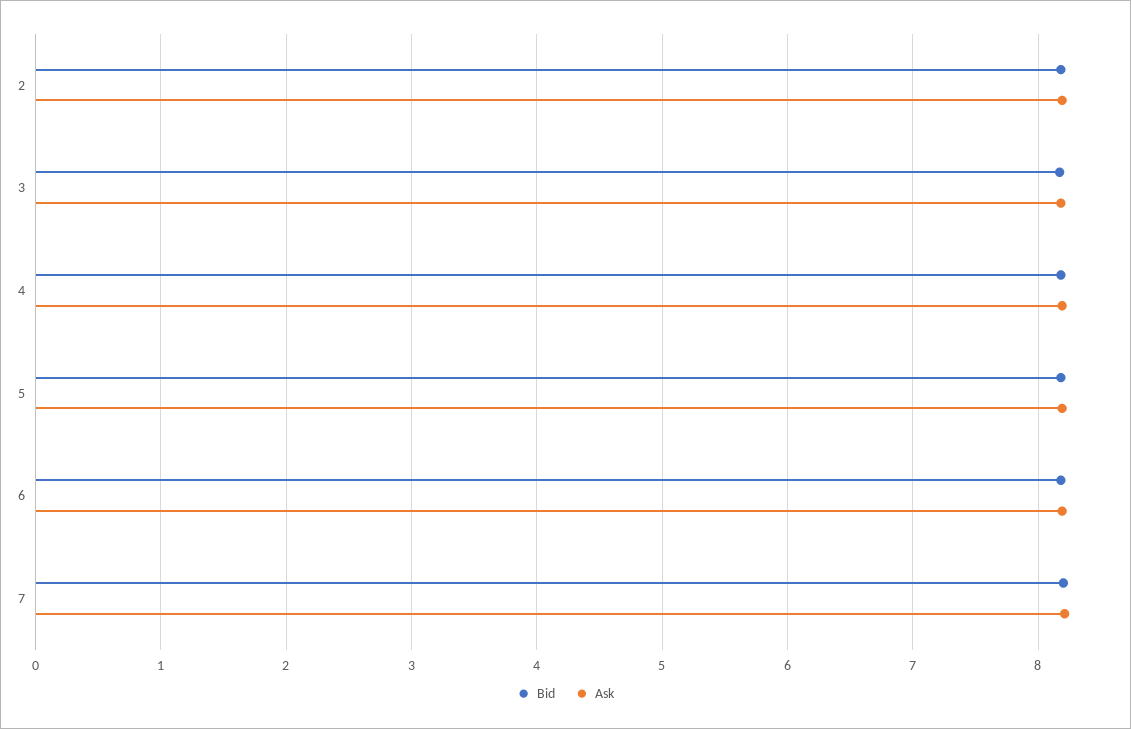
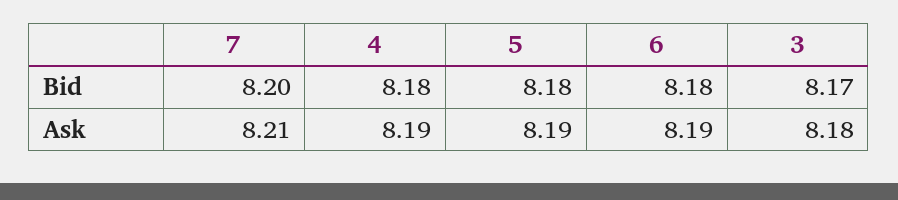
Bid, 2: 8.2 -> none
Ask, 2: 8.2 -> none

